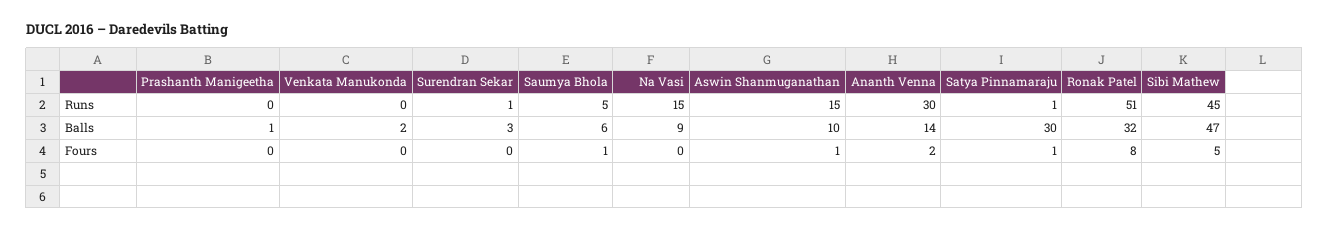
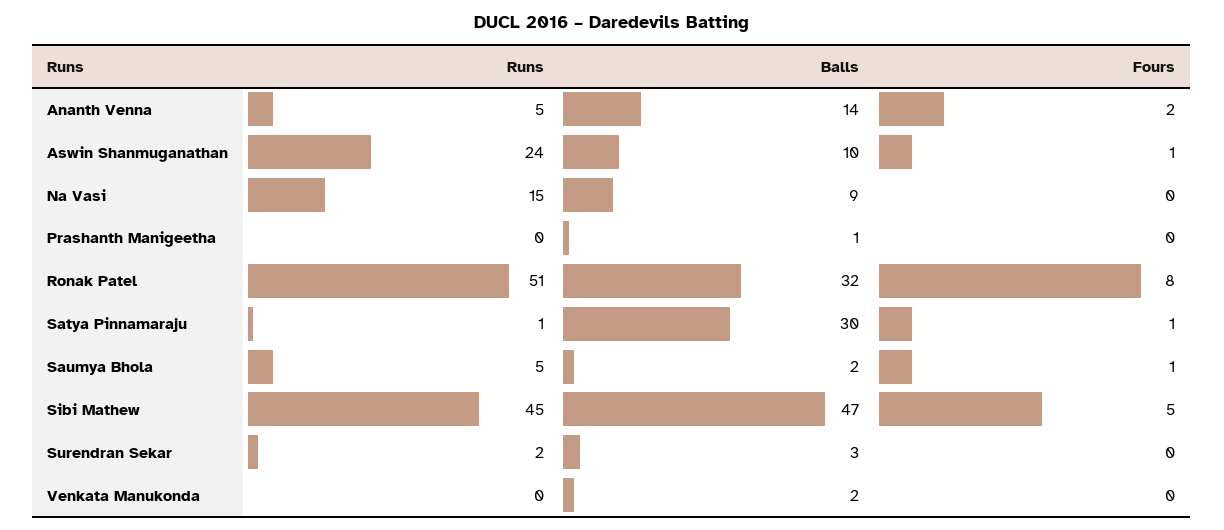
Surendran Sekar, Runs: 1 -> 2
Aswin Shanmuganathan, Runs: 15 -> 24
Ananth Venna, Runs: 30 -> 5
Saumya Bhola, Balls: 6 -> 2

